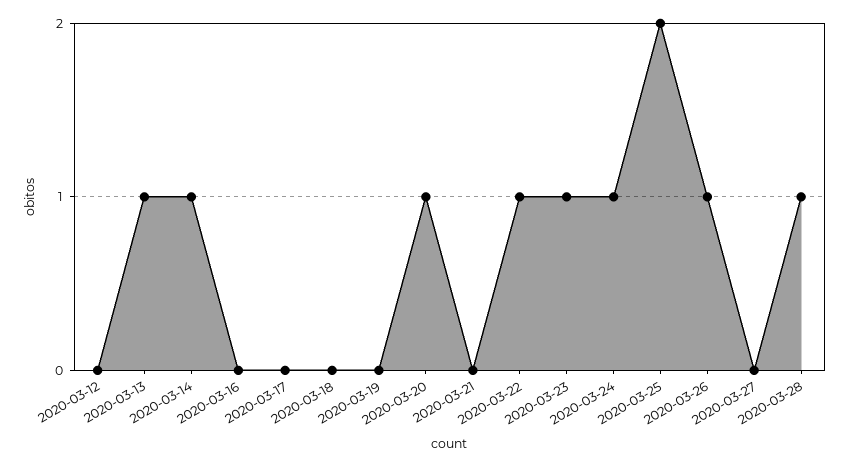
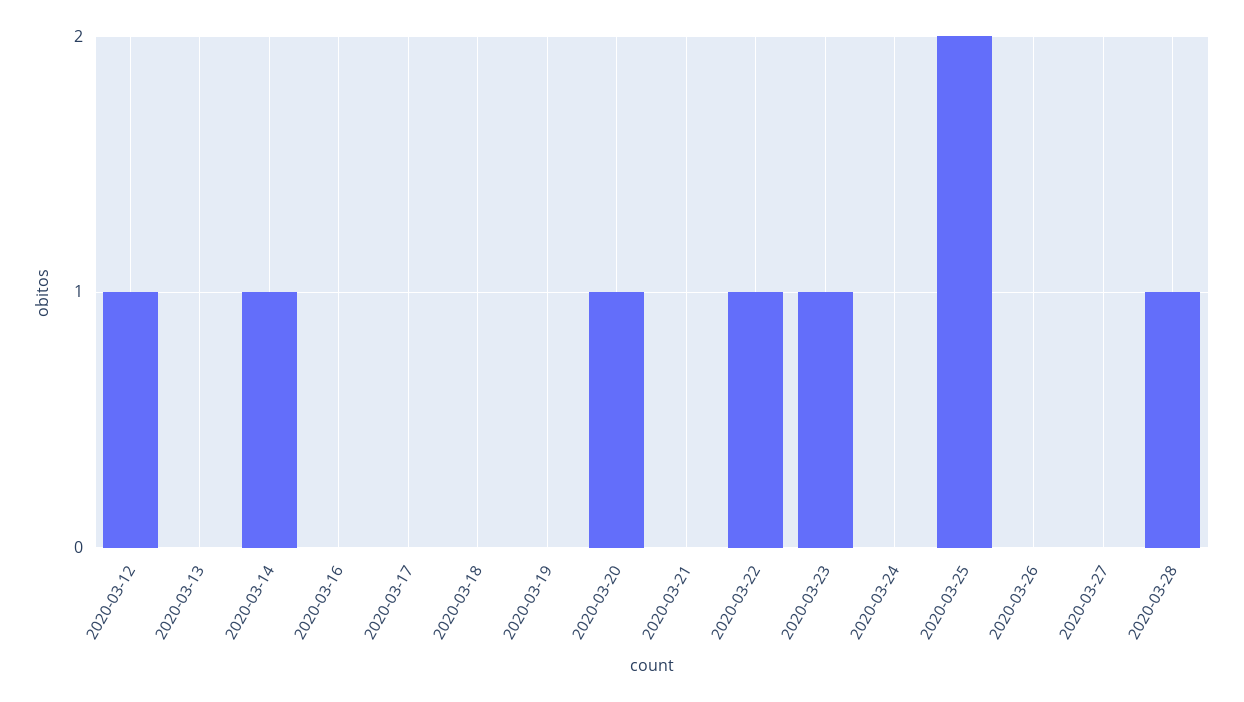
2020-03-12: 0 -> 1
2020-03-13: 1 -> 0
2020-03-24: 1 -> 0
2020-03-26: 1 -> 0

